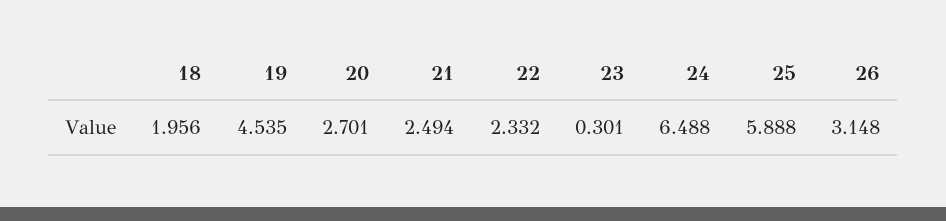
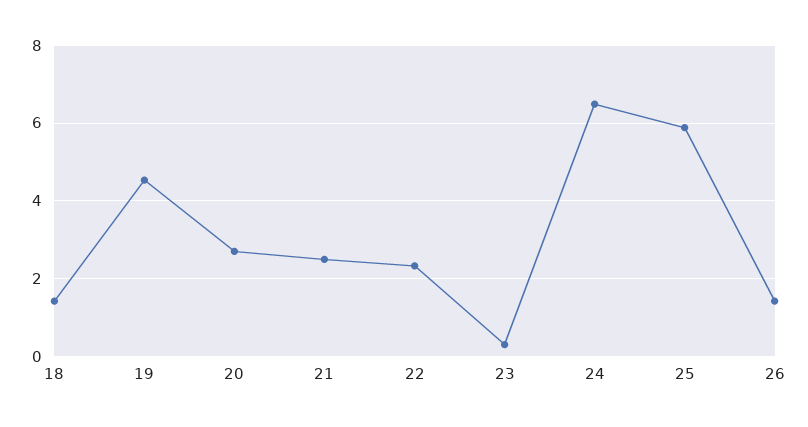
18: 1.956 -> 1.4
26: 3.148 -> 1.4

